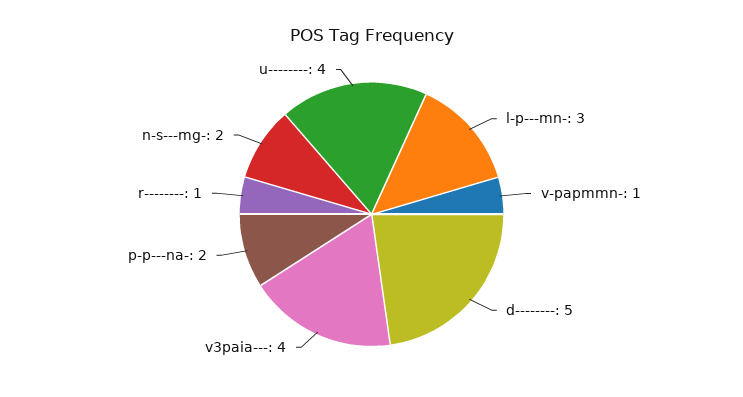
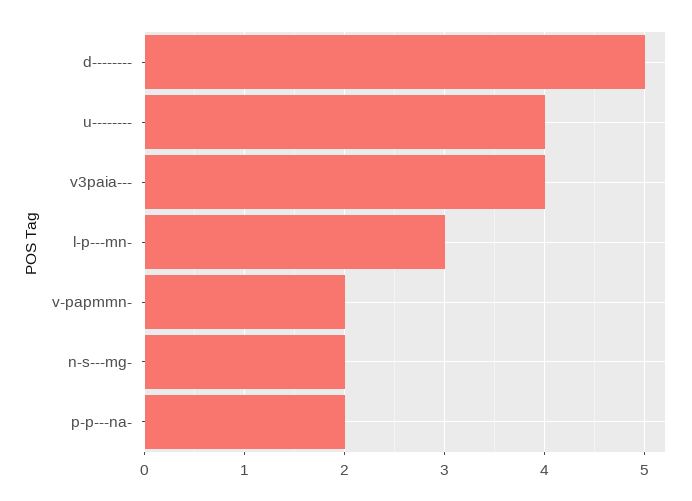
v-papmmn-: 1 -> 2
r--------: 1 -> none

